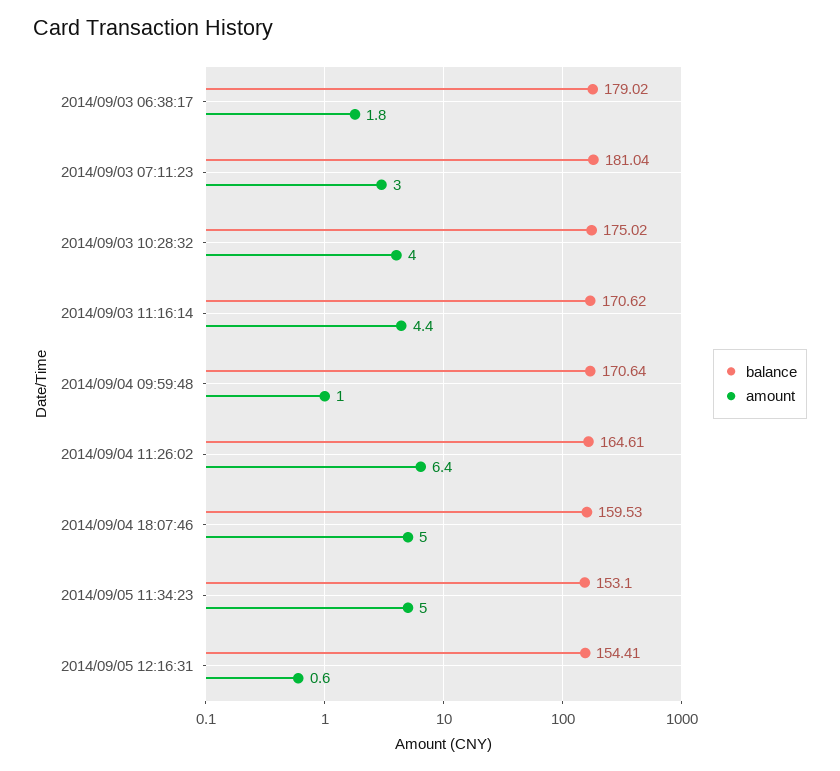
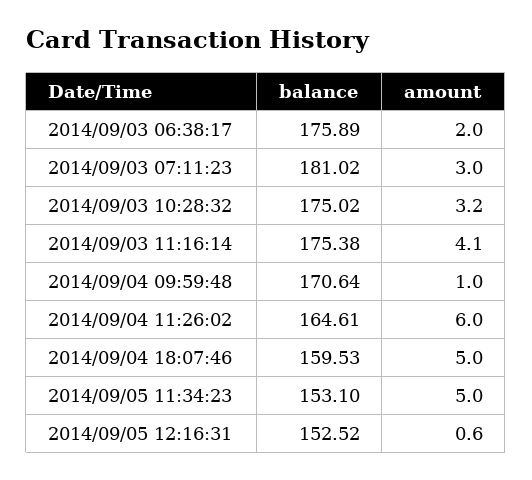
balance, 2014/09/03 06:38:17: 179.02 -> 175.89
amount, 2014/09/03 06:38:17: 1.8 -> 2
balance, 2014/09/03 07:11:23: 181.04 -> 181.02
amount, 2014/09/03 10:28:32: 4 -> 3.2
balance, 2014/09/03 11:16:14: 170.62 -> 175.38
amount, 2014/09/03 11:16:14: 4.4 -> 4.1
amount, 2014/09/04 11:26:02: 6.4 -> 6
balance, 2014/09/05 12:16:31: 154.41 -> 152.52

